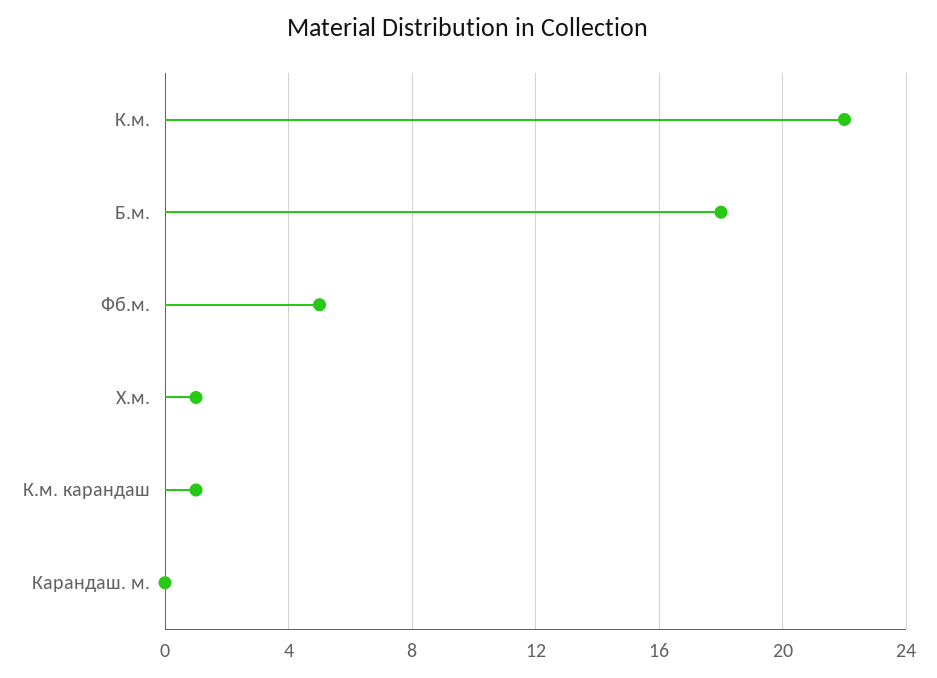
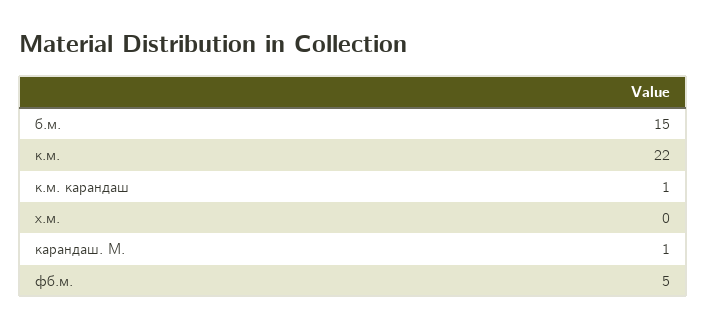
Б.м.: 18 -> 15
Х.м.: 1 -> 0
Карандаш. м.: 0 -> 1

